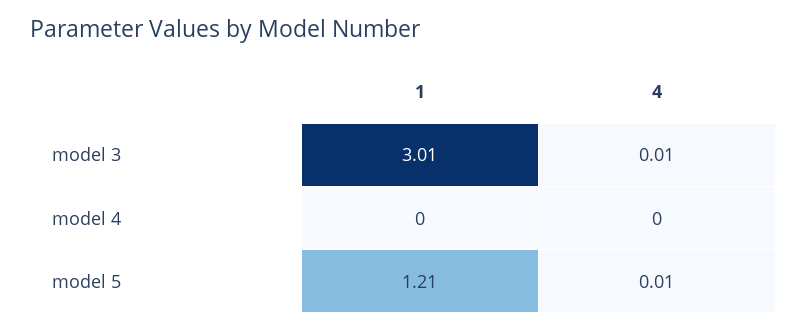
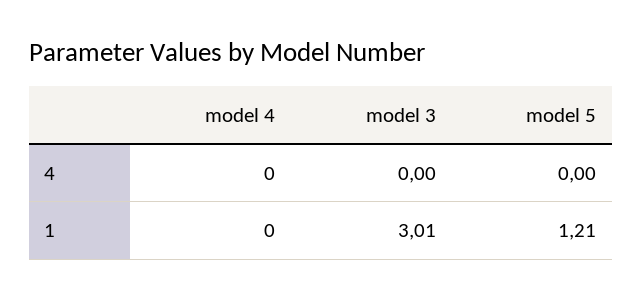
4, model 3: 0.01 -> 0
4, model 5: 0.01 -> 0

